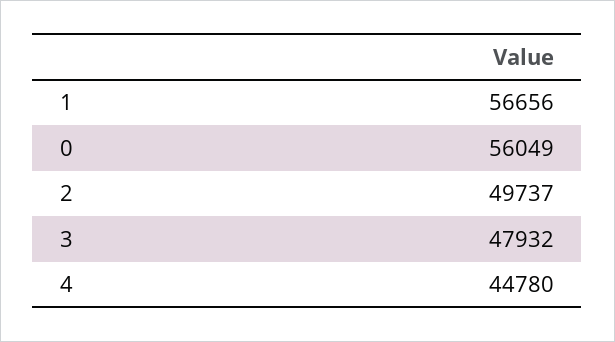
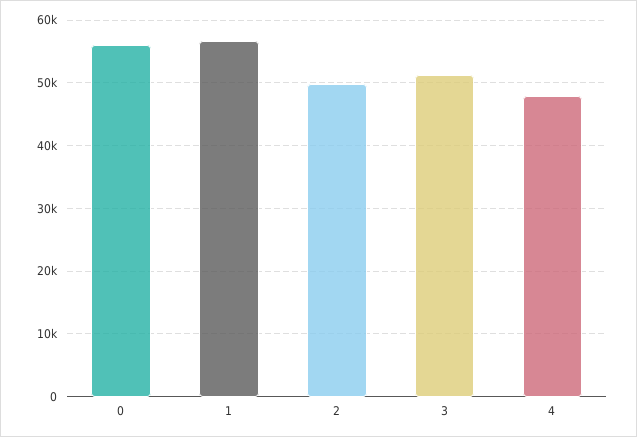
3: 47932 -> 51000
4: 44780 -> 48000

